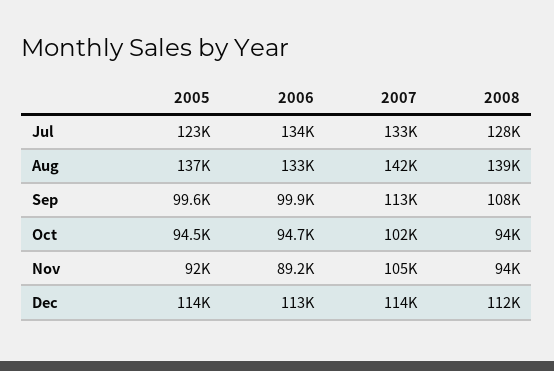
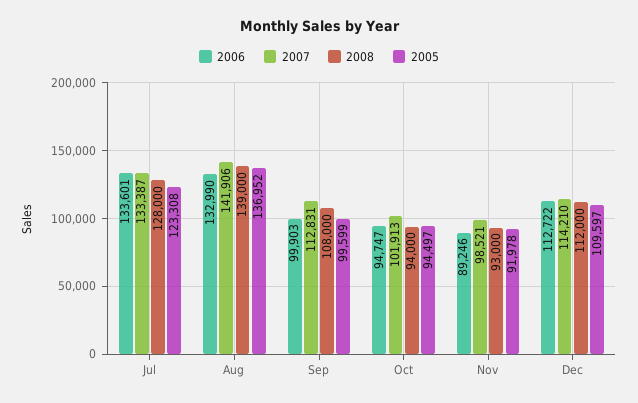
2007, Nov: 105000 -> 98521
2008, Nov: 94000 -> 93000
2005, Dec: 114000 -> 109597

